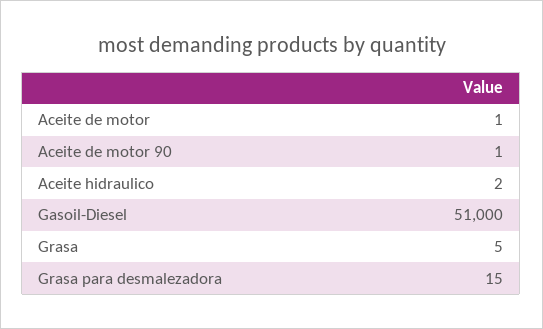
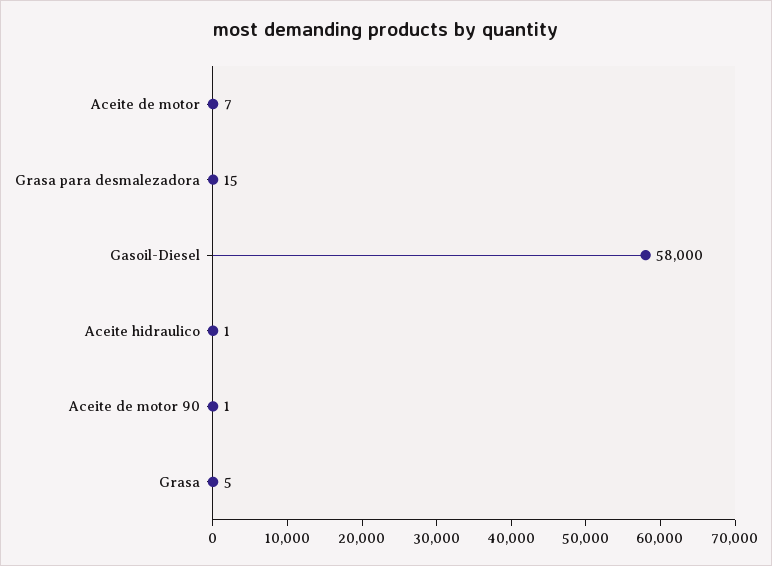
Aceite de motor: 1 -> 7
Aceite hidraulico: 2 -> 1
Gasoil-Diesel: 51000 -> 58000

